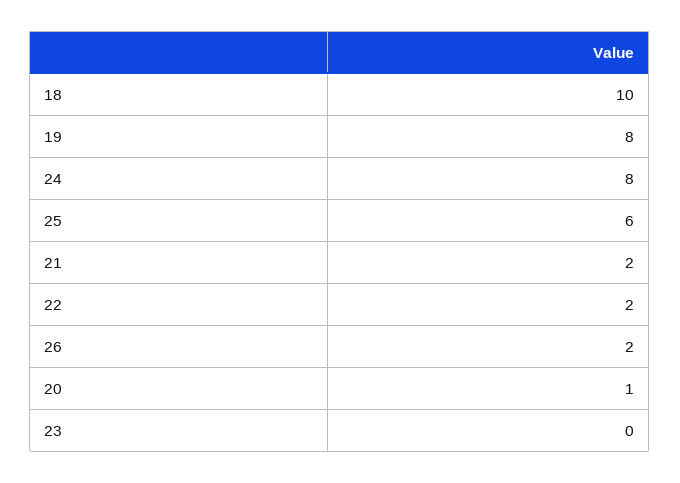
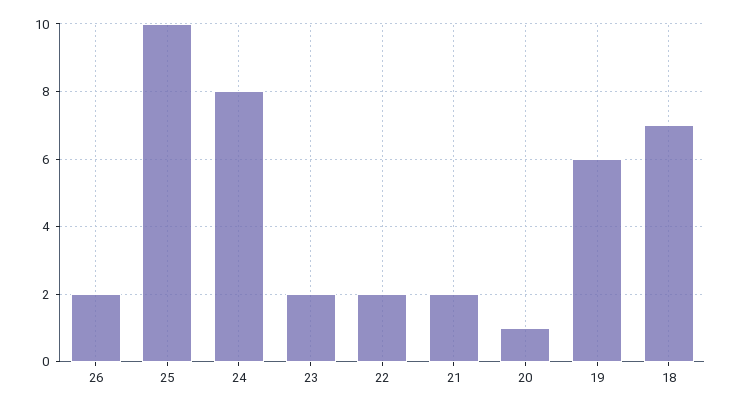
18: 10 -> 7
19: 8 -> 6
25: 6 -> 10
23: 0 -> 2

